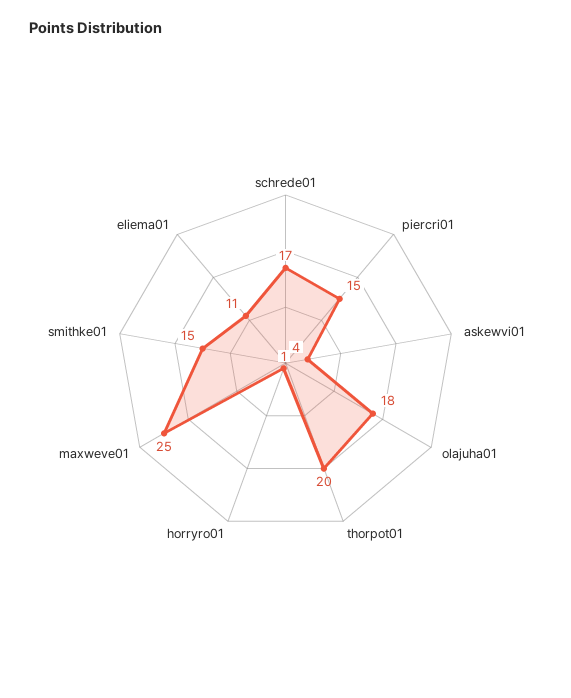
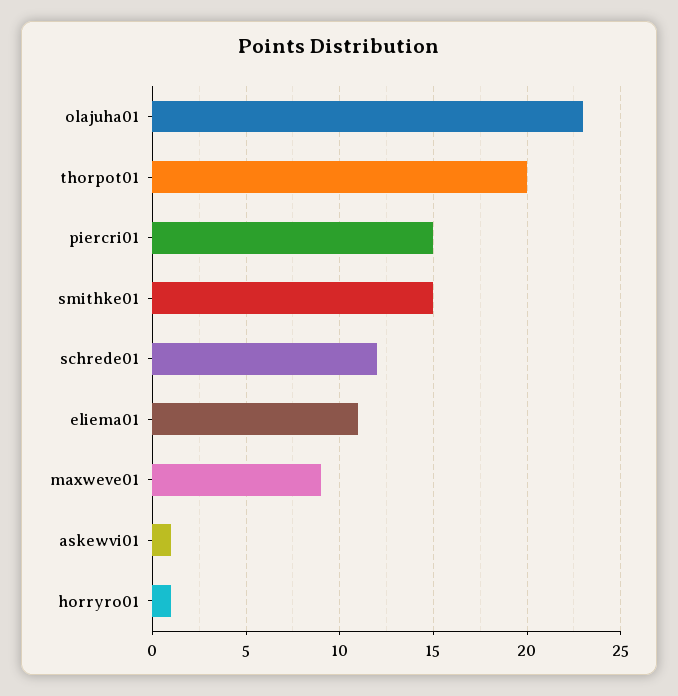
schrede01: 17 -> 12
askewvi01: 4 -> 1
olajuha01: 18 -> 23
maxweve01: 25 -> 9

